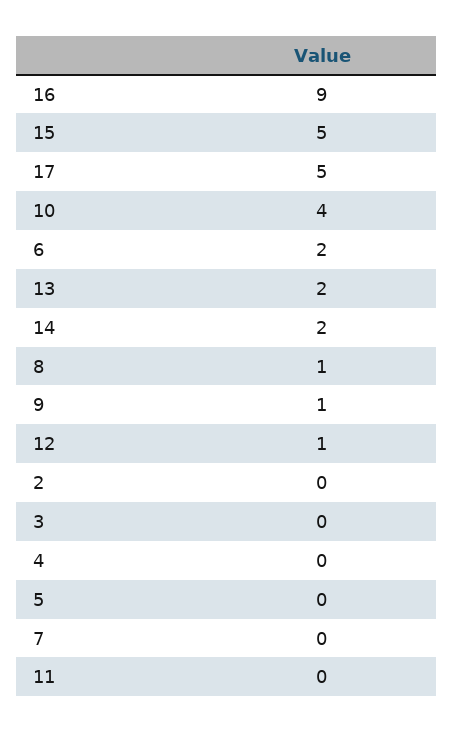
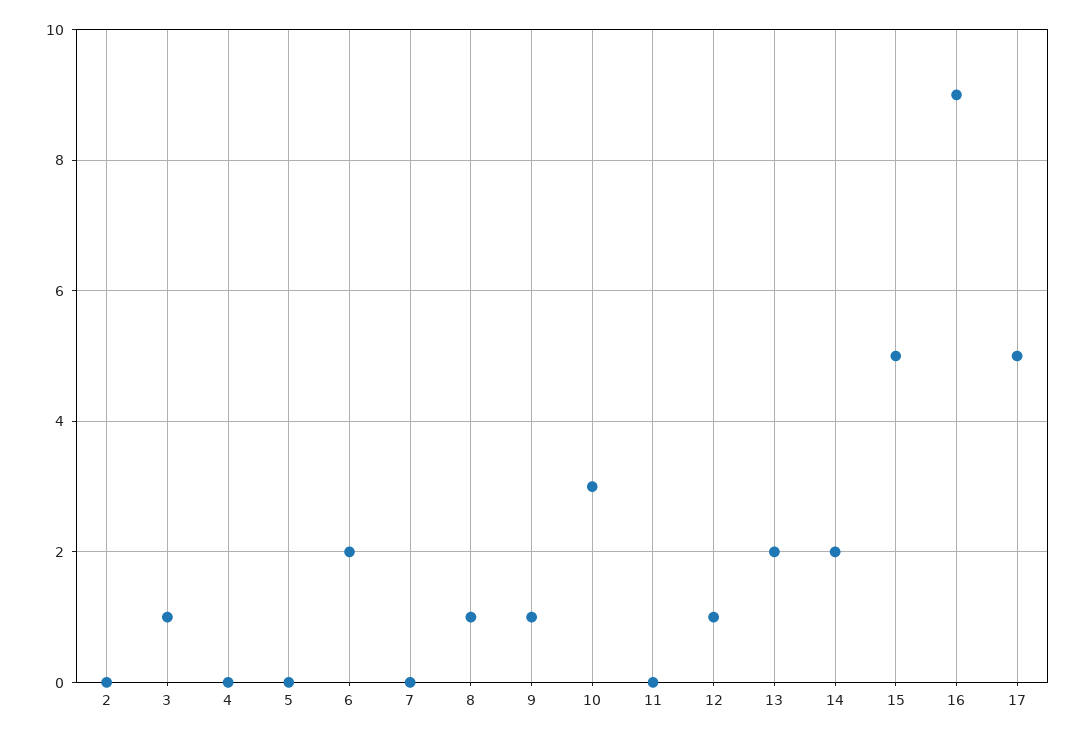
10: 4 -> 3
3: 0 -> 1

